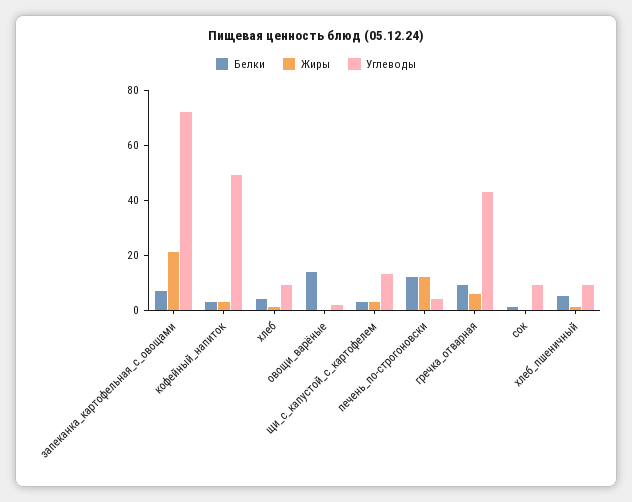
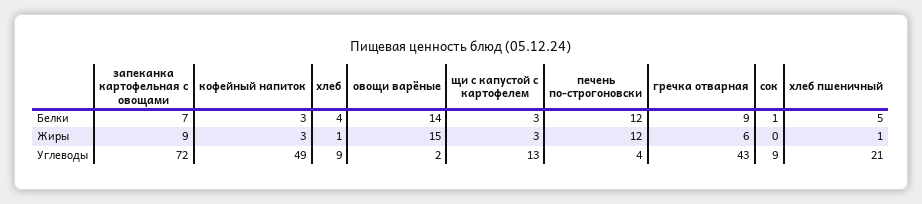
Жиры, запеканка_картофельная_с_овощами: 20 -> 9
Жиры, овощи_варёные: 0 -> 15
Углеводы, хлеб_пшеничный: 10 -> 21

